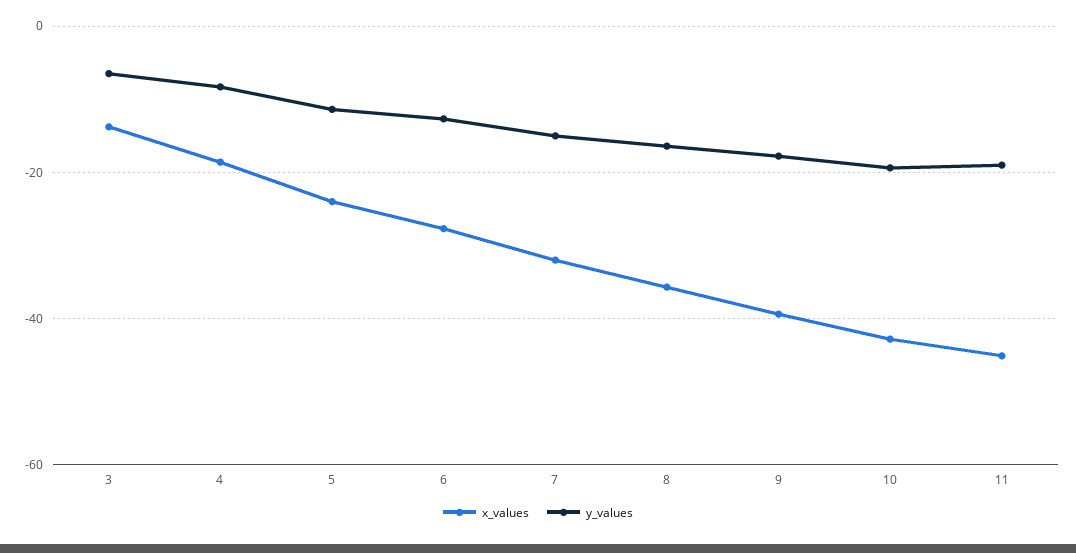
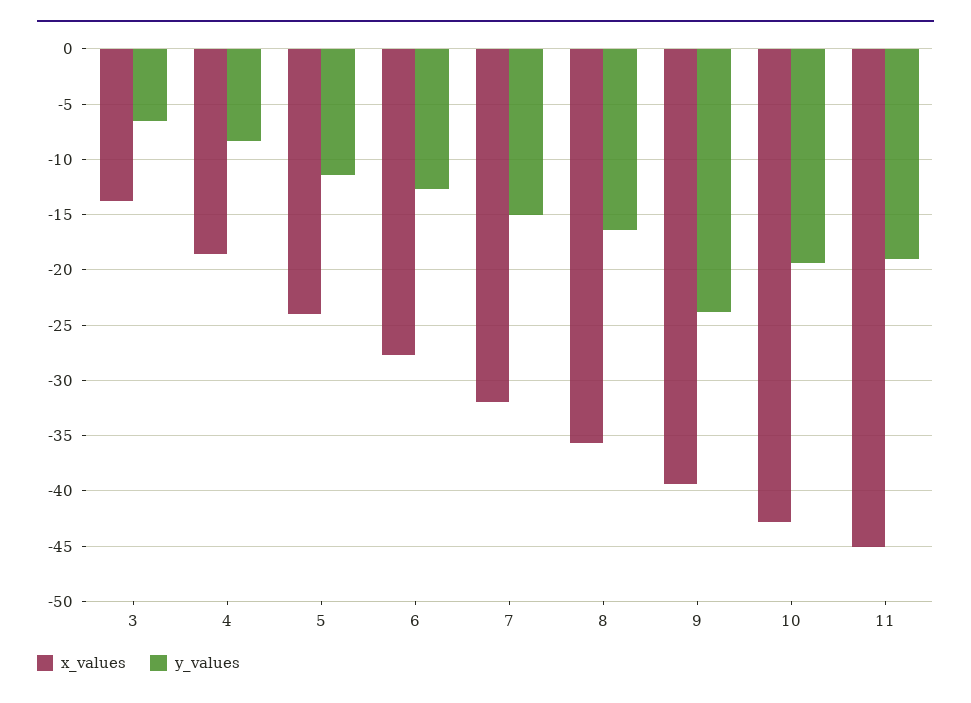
y_values, 9: -18 -> -24

